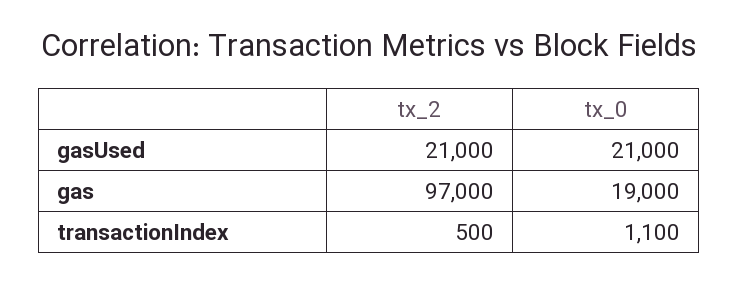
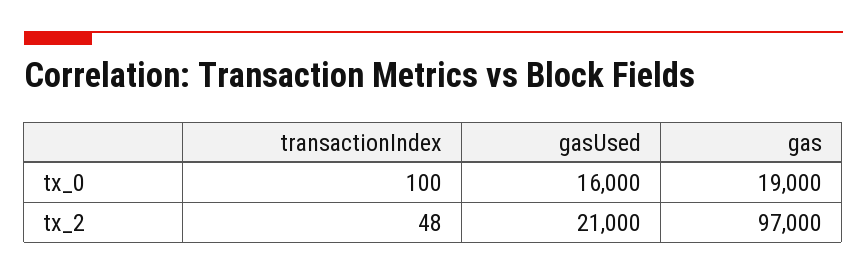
tx_0, gasUsed: 21000 -> 16000
tx_2, transactionIndex: 500 -> 48
tx_0, transactionIndex: 1100 -> 100

